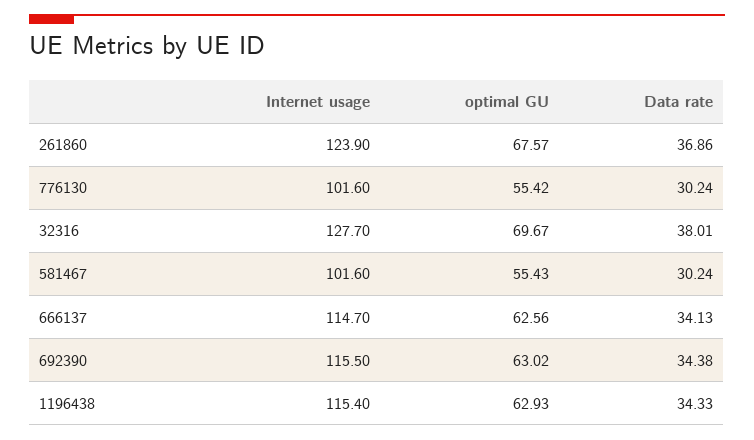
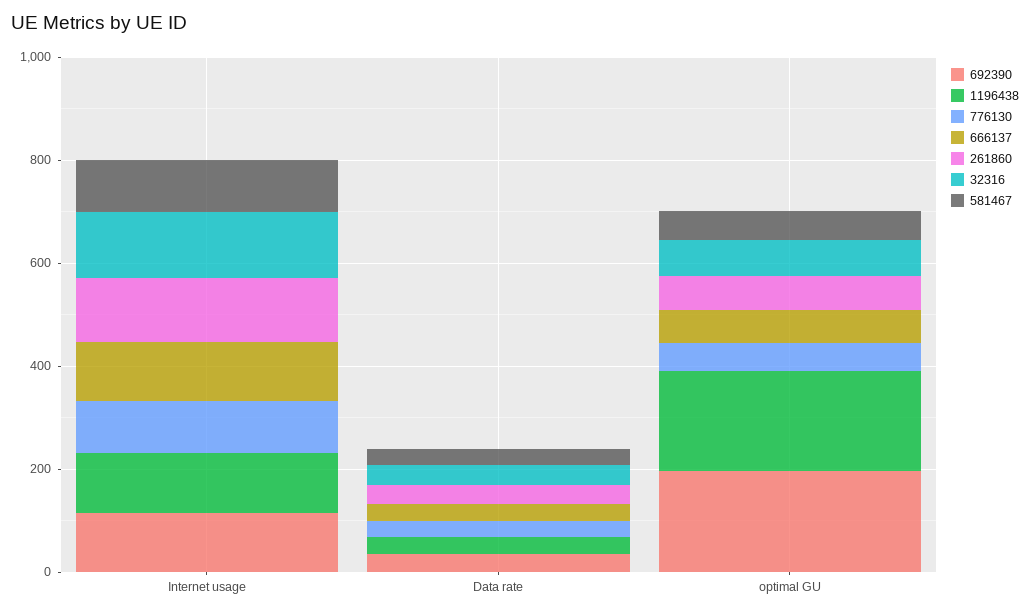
692390, optimal GU: 63.02 -> 200
1196438, optimal GU: 62.93 -> 200

